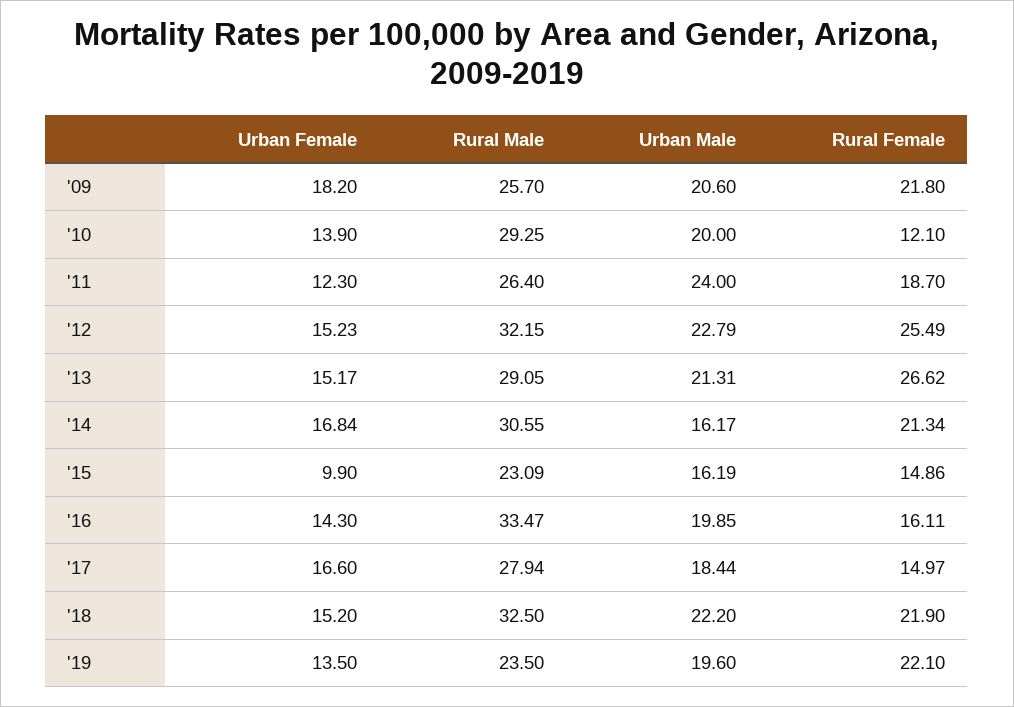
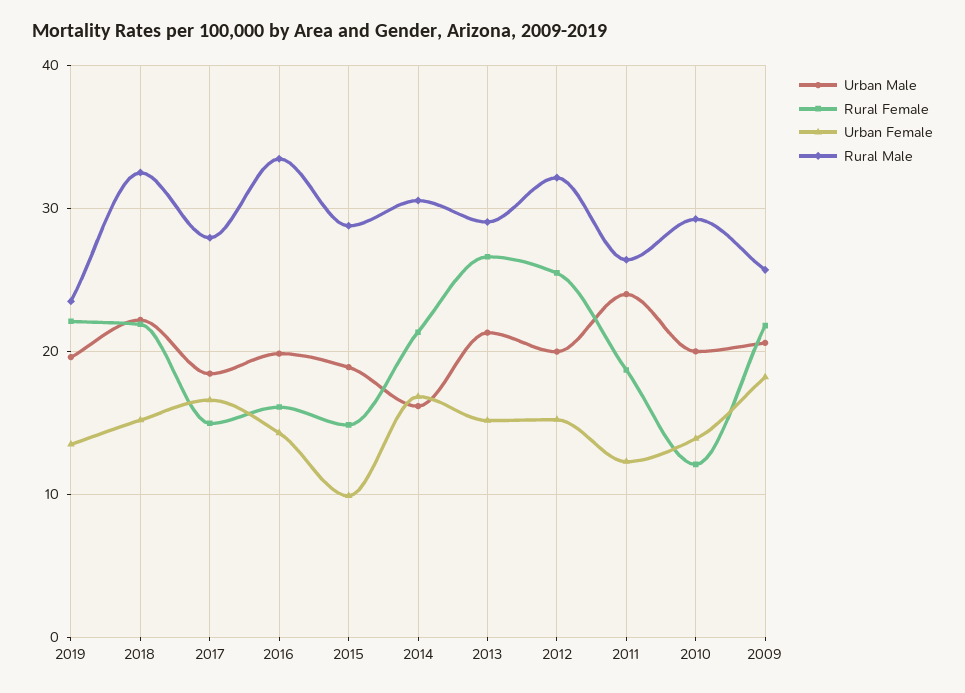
Urban Male, '12: 22.79 -> 20
Rural Male, '15: 23.09 -> 29
Urban Male, '15: 16.19 -> 19

